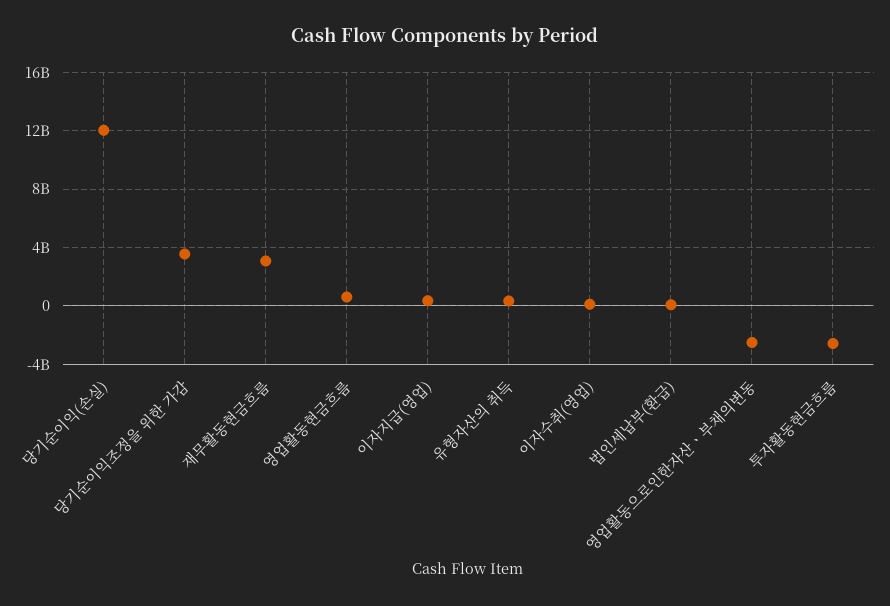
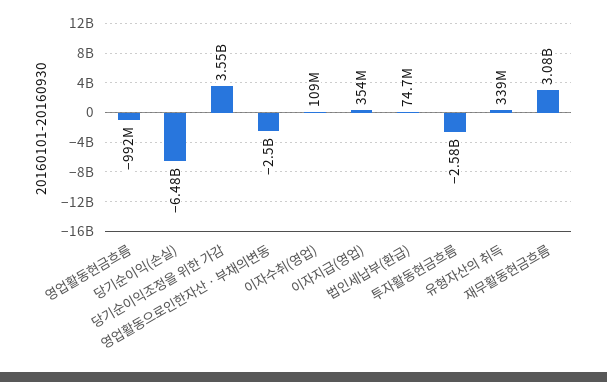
당기순이익(손실): 12000000000 -> -6480000000
영업활동현금흐름: 500000000 -> -992000000

